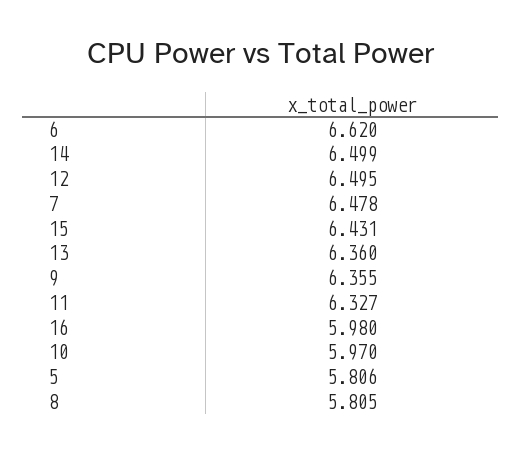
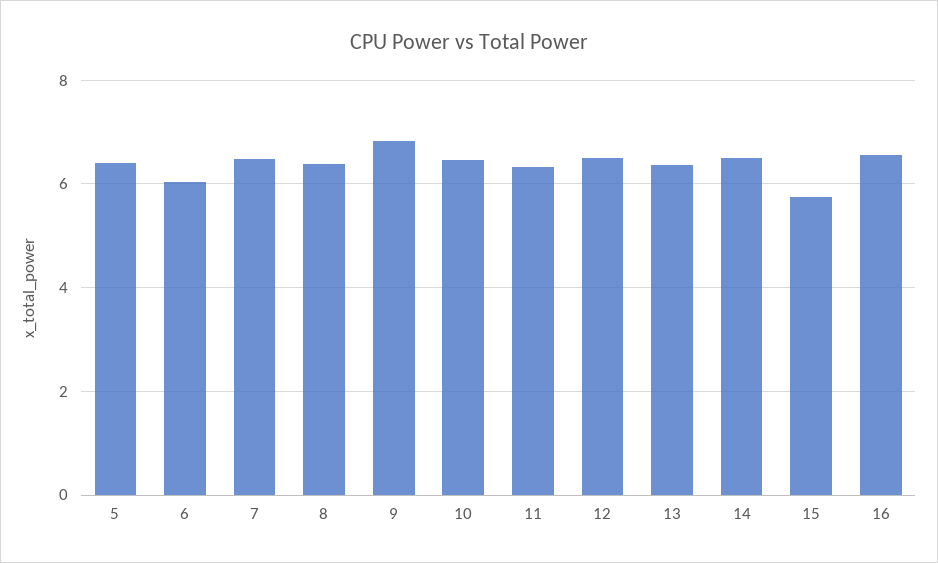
6: 6.62 -> 6
15: 6.431 -> 5.8
9: 6.355 -> 6.8
16: 5.98 -> 6.6
10: 5.97 -> 6.4
5: 5.806 -> 6.4
8: 5.805 -> 6.4

